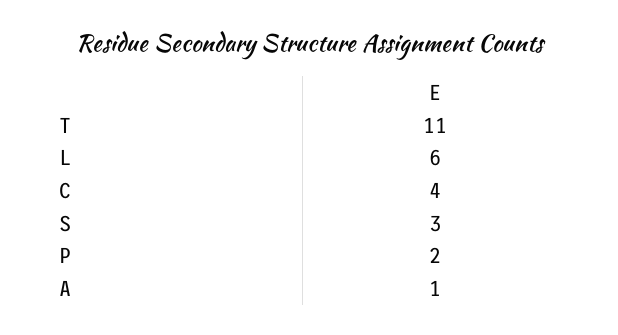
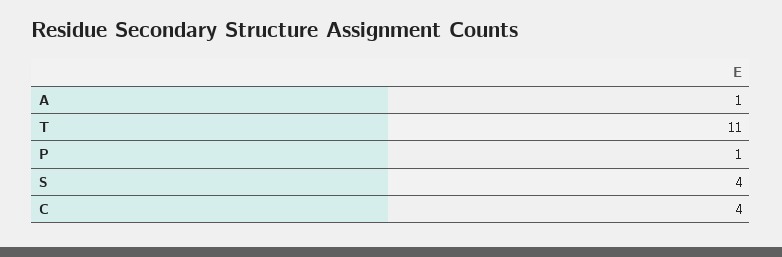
L: 6 -> none
S: 3 -> 4
P: 2 -> 1

